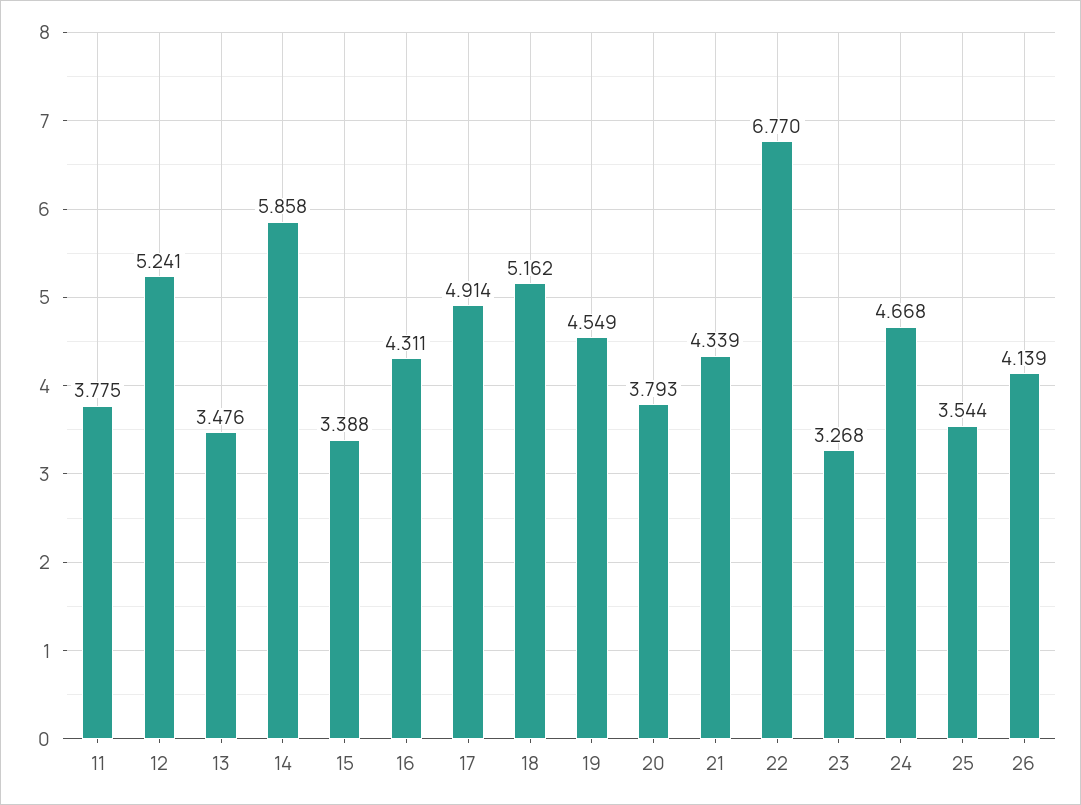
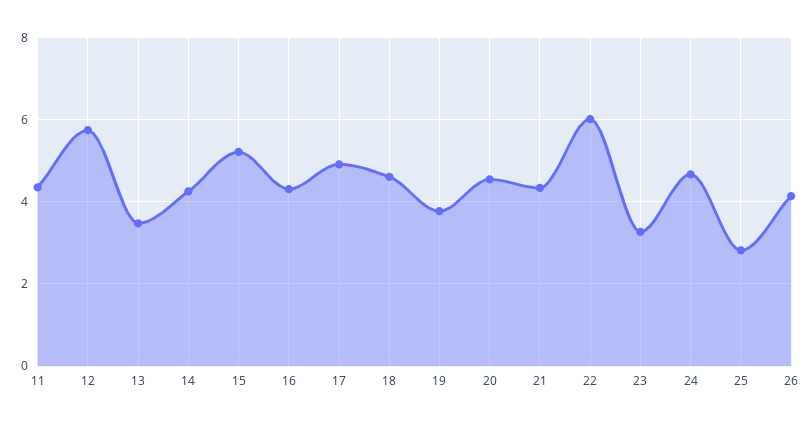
11: 3.775 -> 4.4
12: 5.241 -> 5.8
14: 5.858 -> 4.2
15: 3.388 -> 5.2
18: 5.162 -> 4.6
19: 4.549 -> 3.8
20: 3.793 -> 4.6
22: 6.77 -> 6
25: 3.544 -> 2.8

